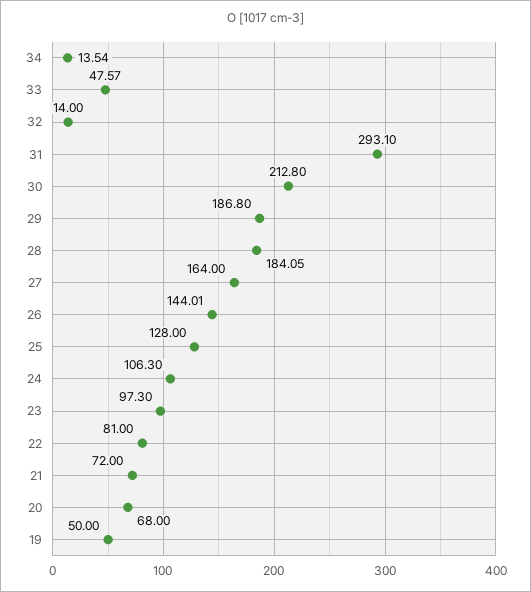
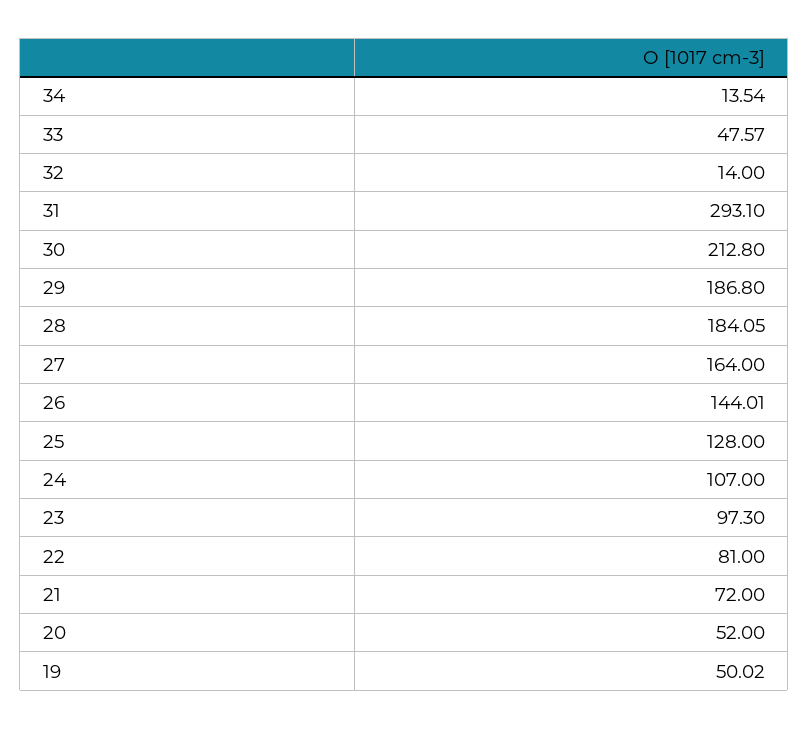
24: 106.3 -> 107
20: 68 -> 52
19: 50 -> 50.02

